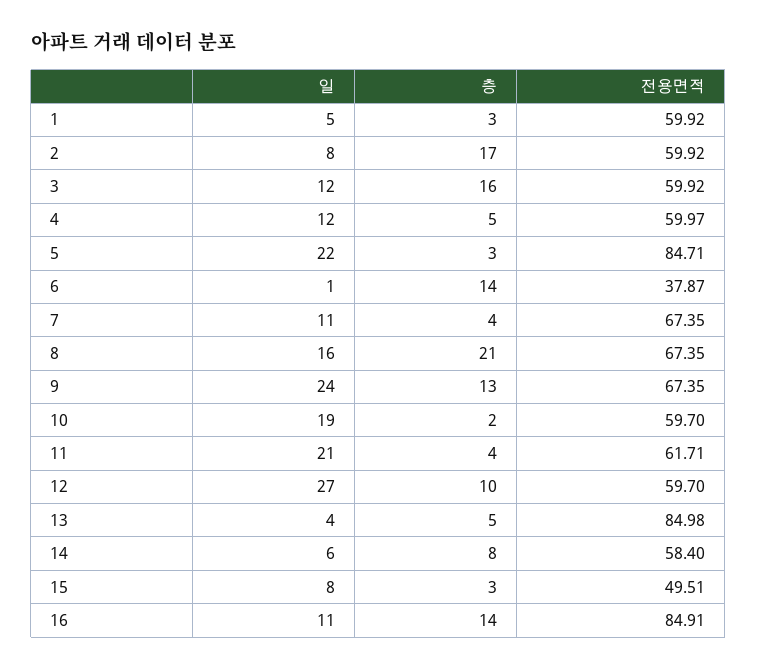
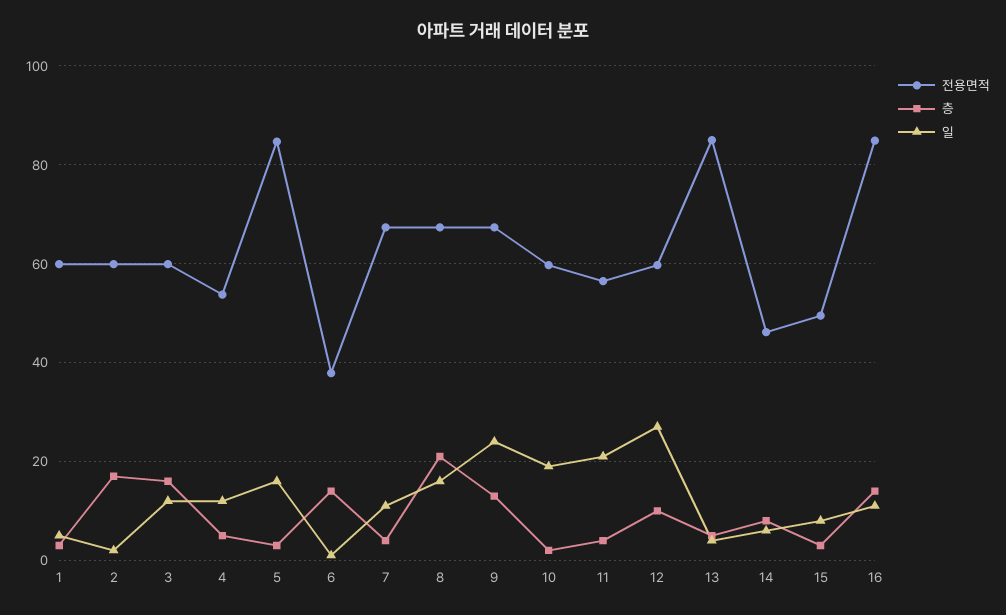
일, 2: 8 -> 2
전용면적, 4: 59.97 -> 54
일, 5: 22 -> 16
전용면적, 11: 61.71 -> 56
전용면적, 14: 58.4 -> 46

